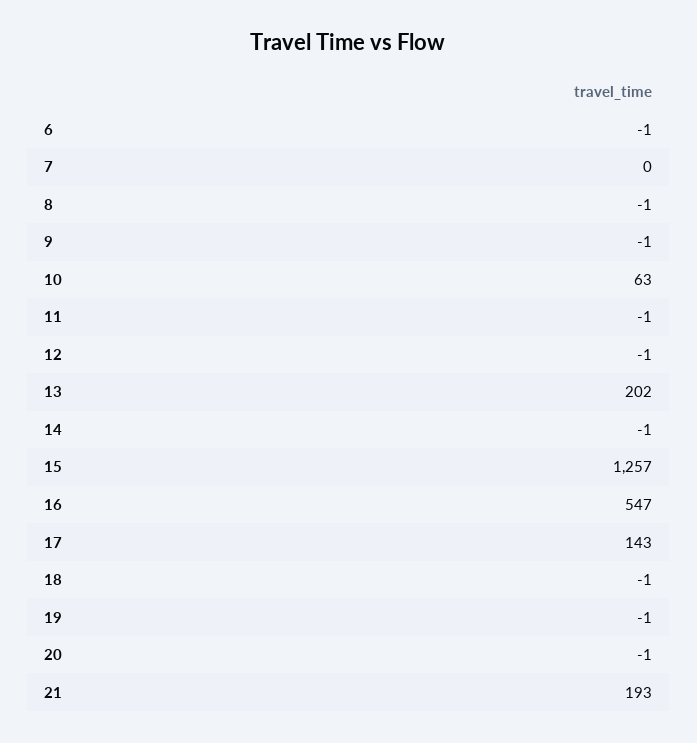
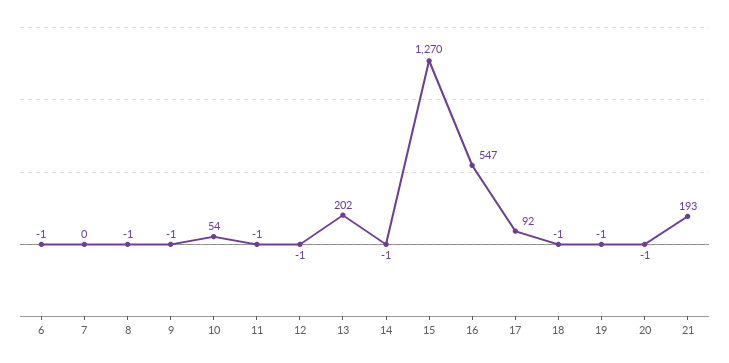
10: 63 -> 54
15: 1257 -> 1270
17: 143 -> 92

